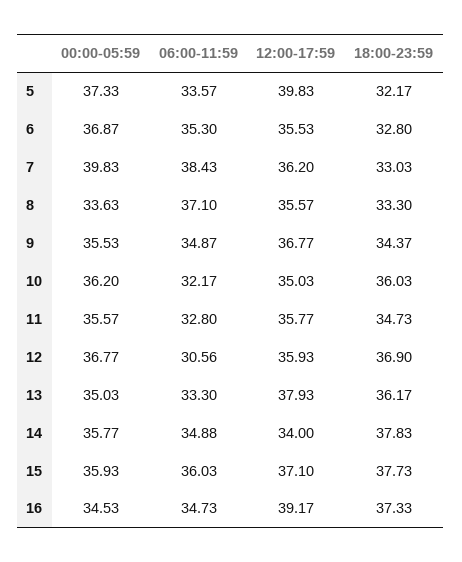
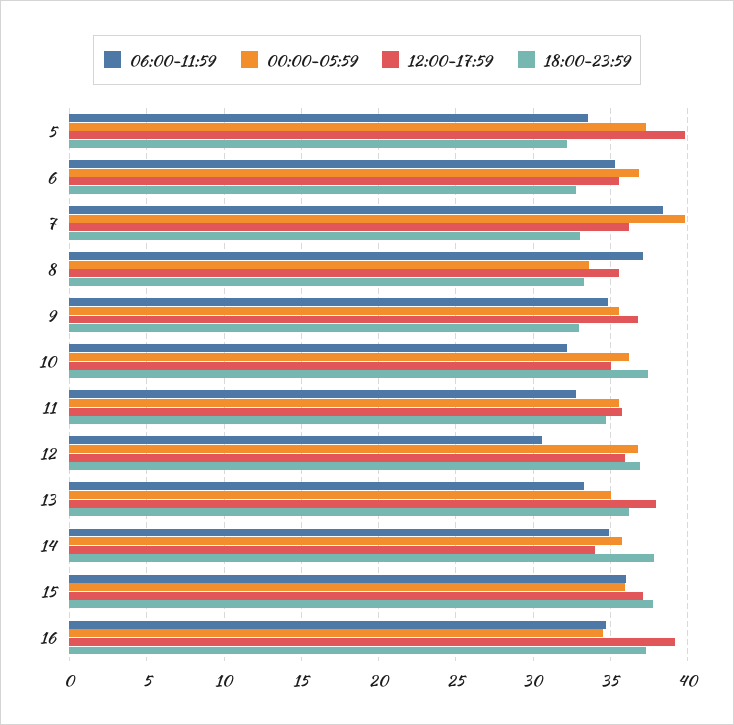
18:00-23:59, 9: 34.37 -> 33
18:00-23:59, 10: 36.03 -> 37.5

